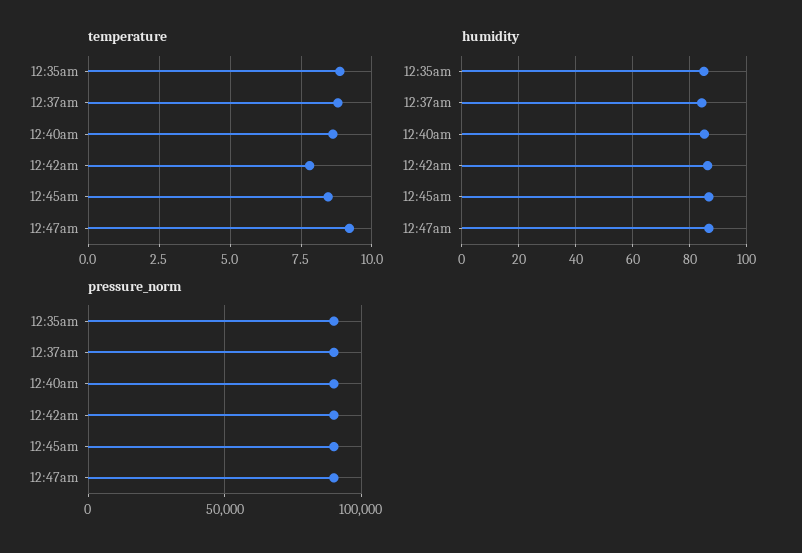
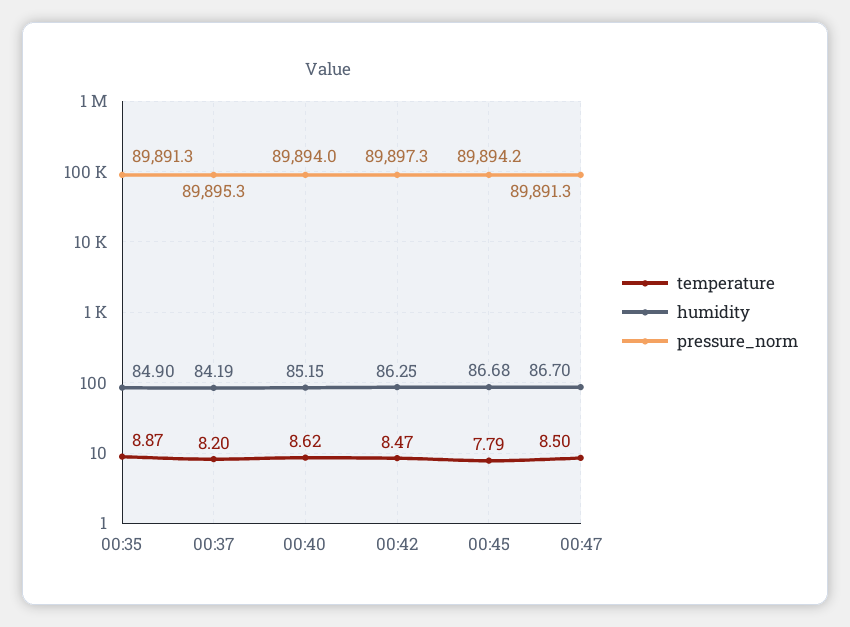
temperature, 12:37am: 8.75 -> 8.2
temperature, 12:42am: 7.75 -> 8.47
temperature, 12:45am: 8.5 -> 7.79
temperature, 12:47am: 9.25 -> 8.5

